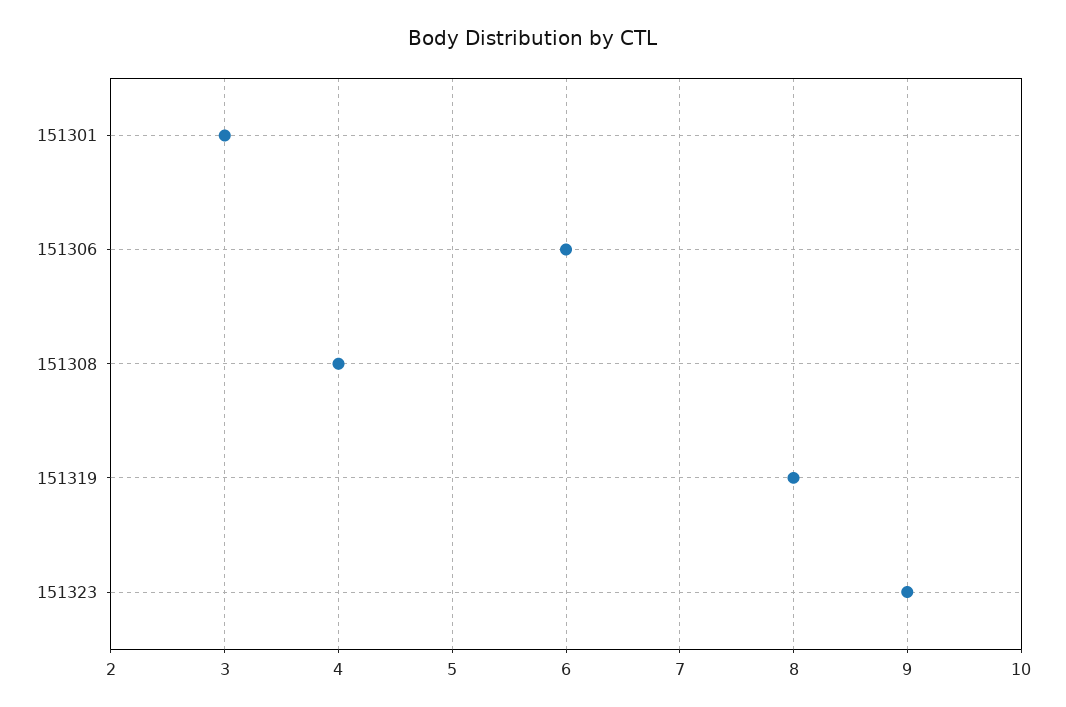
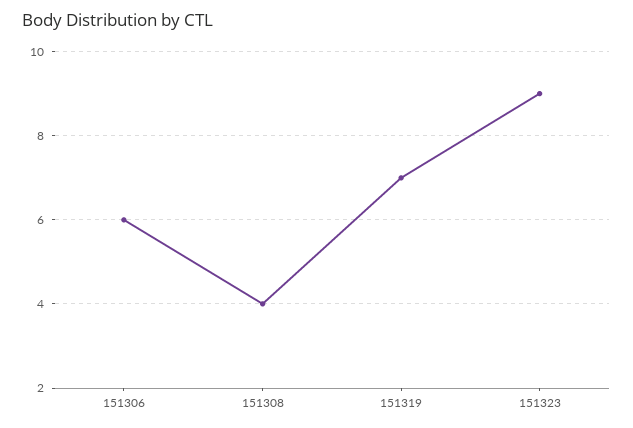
151301: 3 -> none
151319: 8 -> 7

